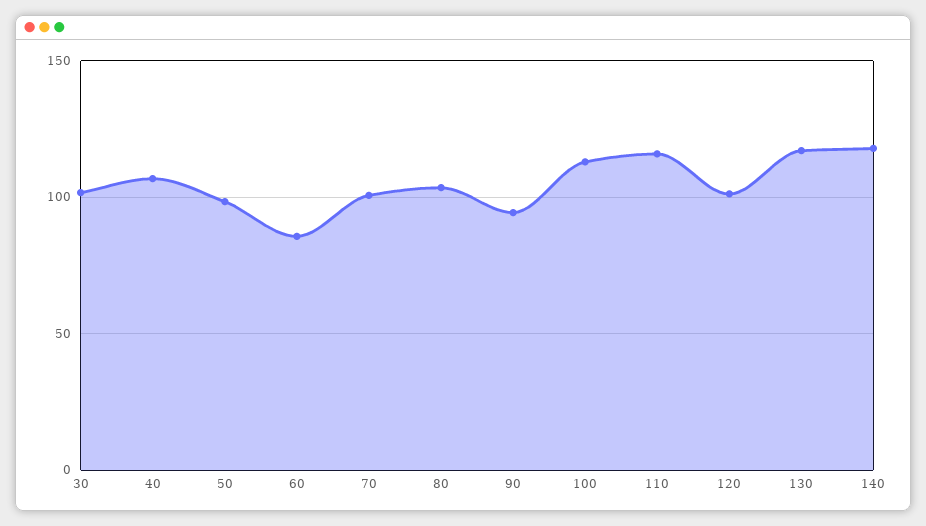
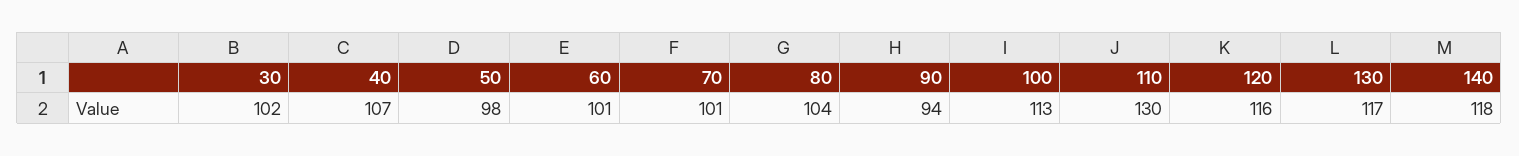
60: 85 -> 101
110: 115 -> 130
120: 100 -> 116

